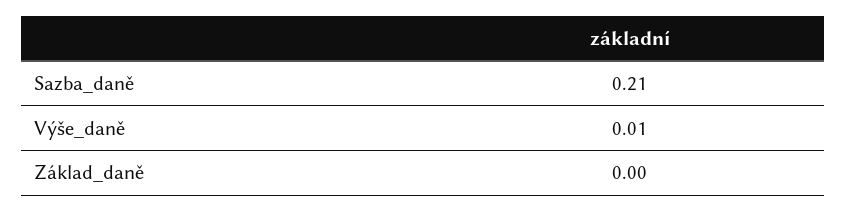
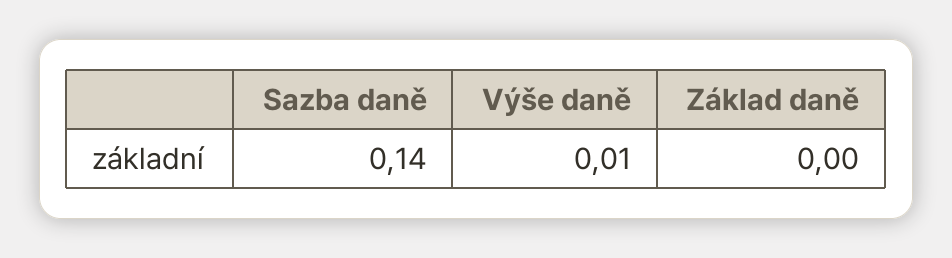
Sazba_daně: 0.21 -> 0.14

